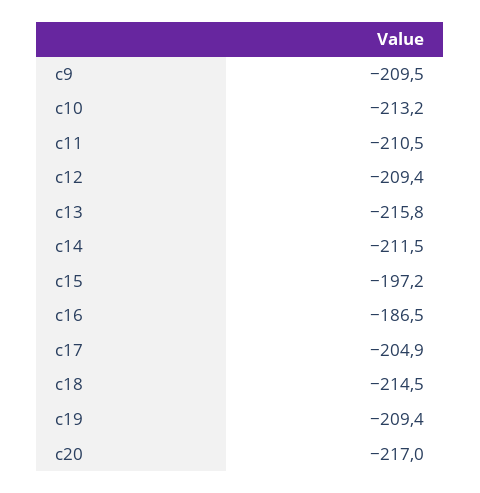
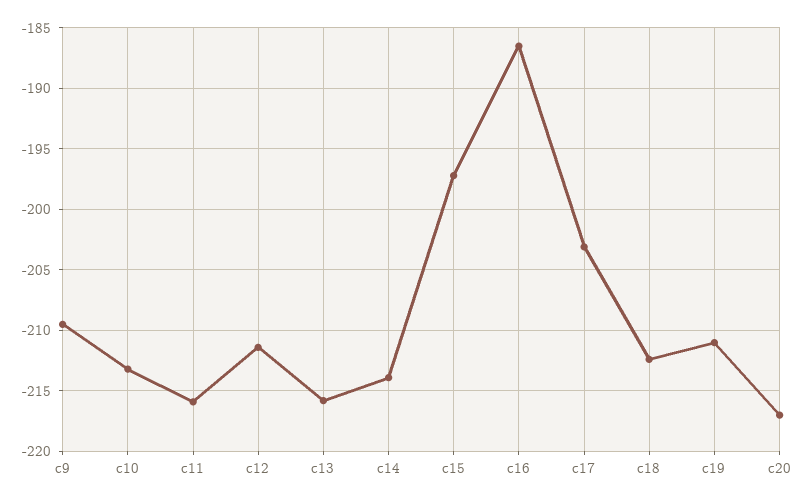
c11: -210.5 -> -216
c12: -209.4 -> -211.5
c14: -211.5 -> -214
c17: -204.9 -> -203
c18: -214.5 -> -212.5
c19: -209.4 -> -211

